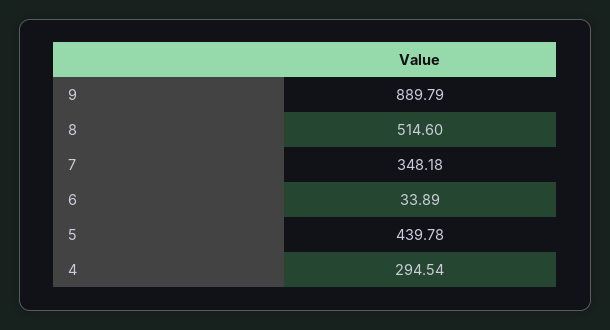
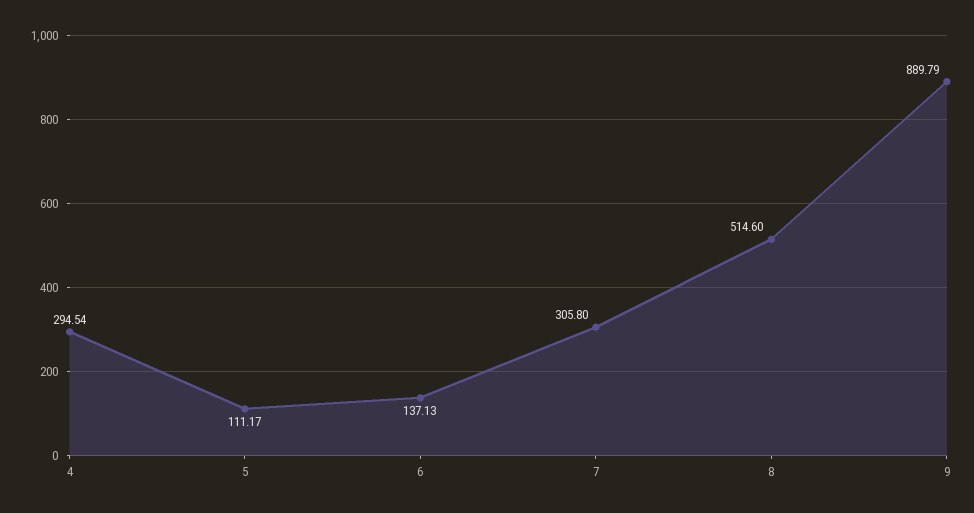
7: 348.18 -> 305.8
6: 33.89 -> 137.13
5: 439.78 -> 111.17

